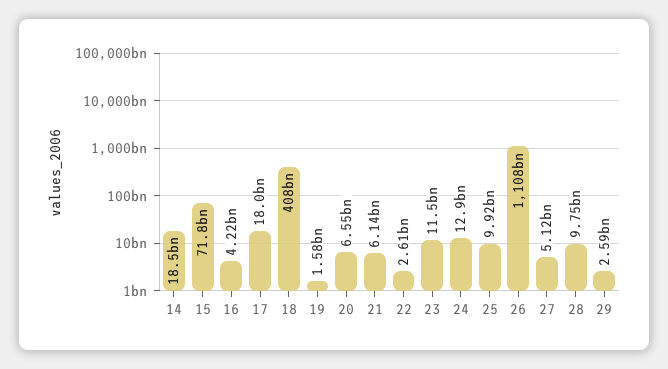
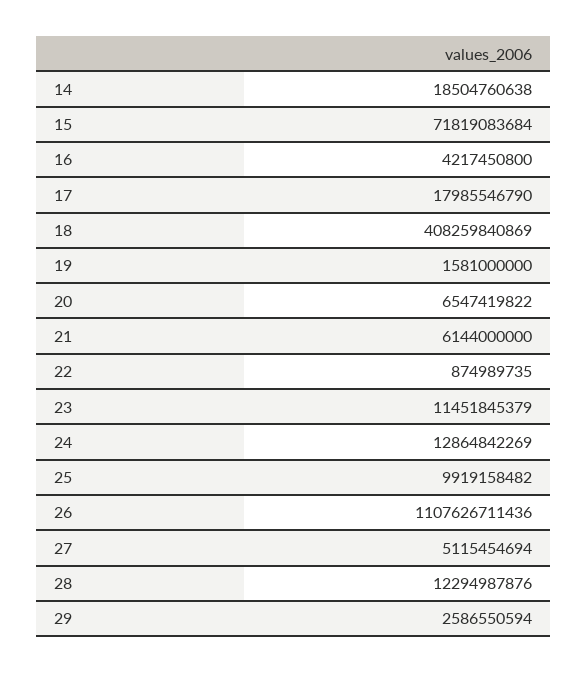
22: 2610000000 -> 874989735
28: 9750000000 -> 12294987876

